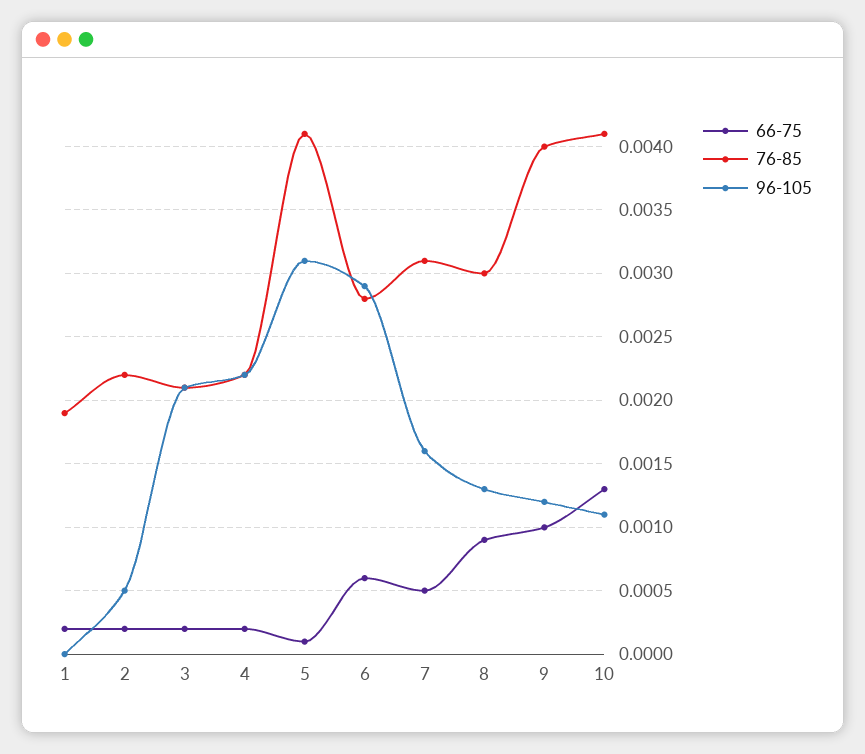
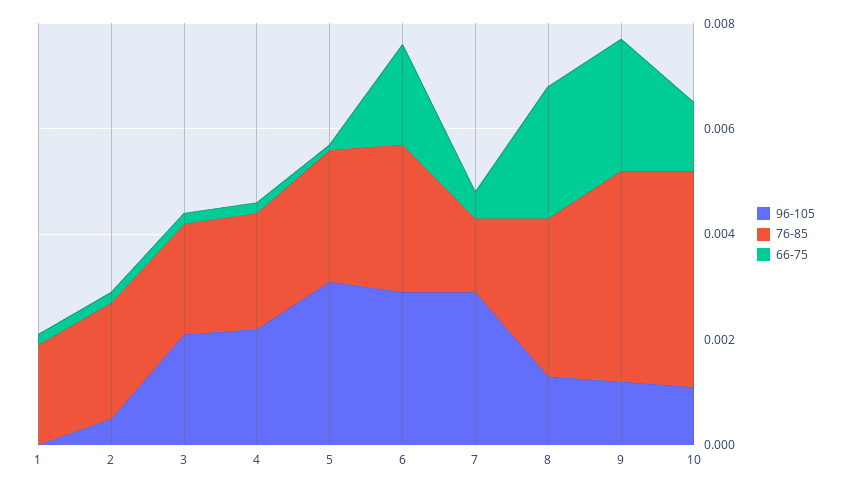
76-85, 5: 0.0041 -> 0.0025
66-75, 6: 0.0006 -> 0.002
76-85, 7: 0.0031 -> 0.0015
96-105, 7: 0.0016 -> 0.003
66-75, 8: 0.0009 -> 0.0025
66-75, 9: 0.001 -> 0.0025

